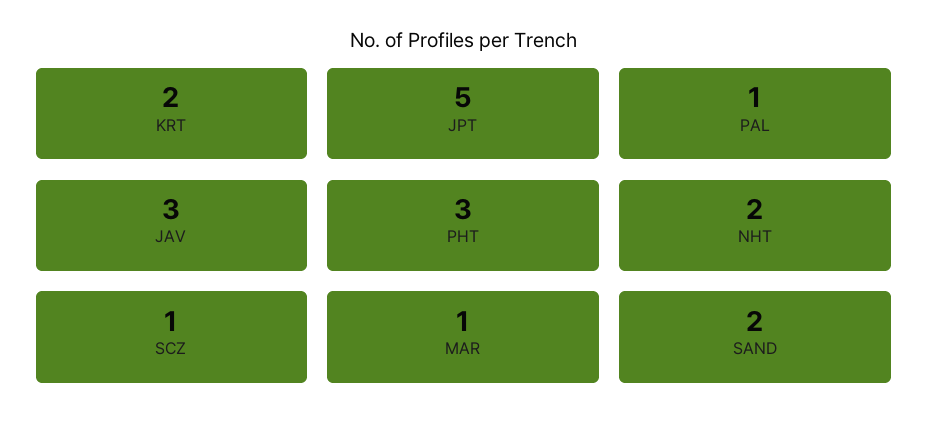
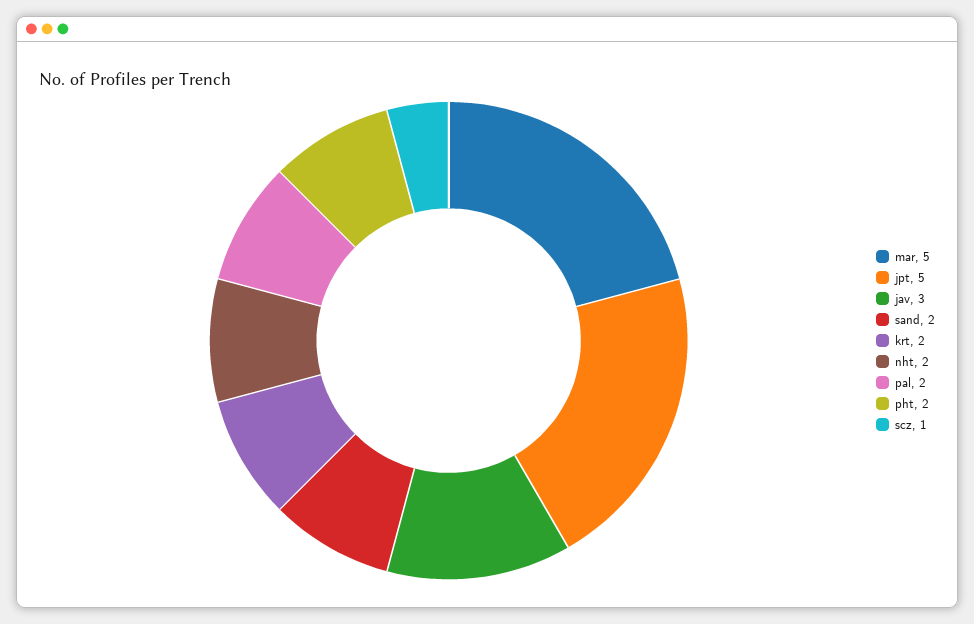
PAL: 1 -> 2
PHT: 3 -> 2
MAR: 1 -> 5

